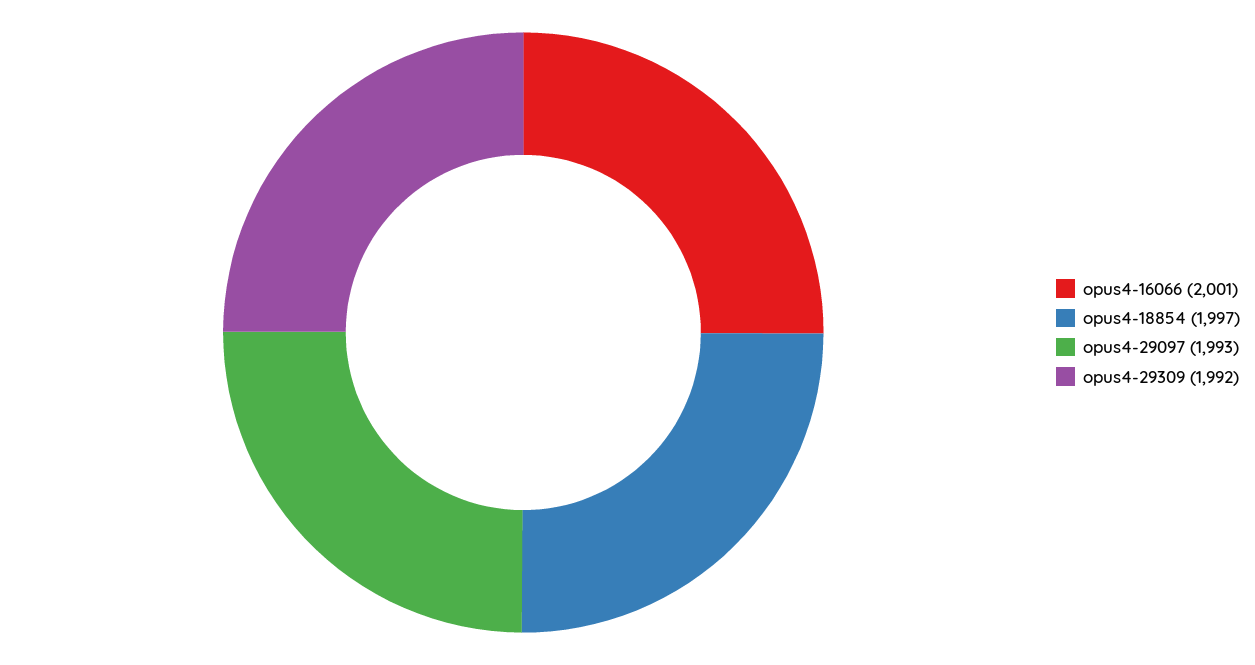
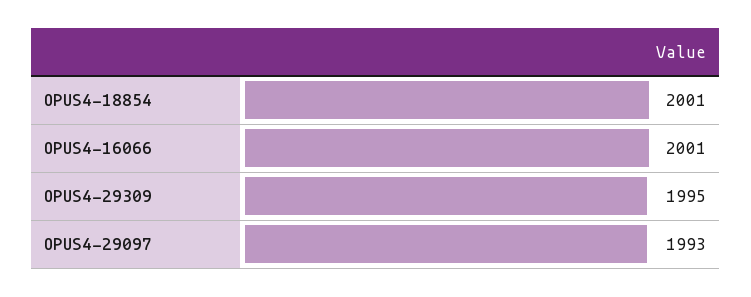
opus4-18854: 1997 -> 2001
opus4-29309: 1992 -> 1995

